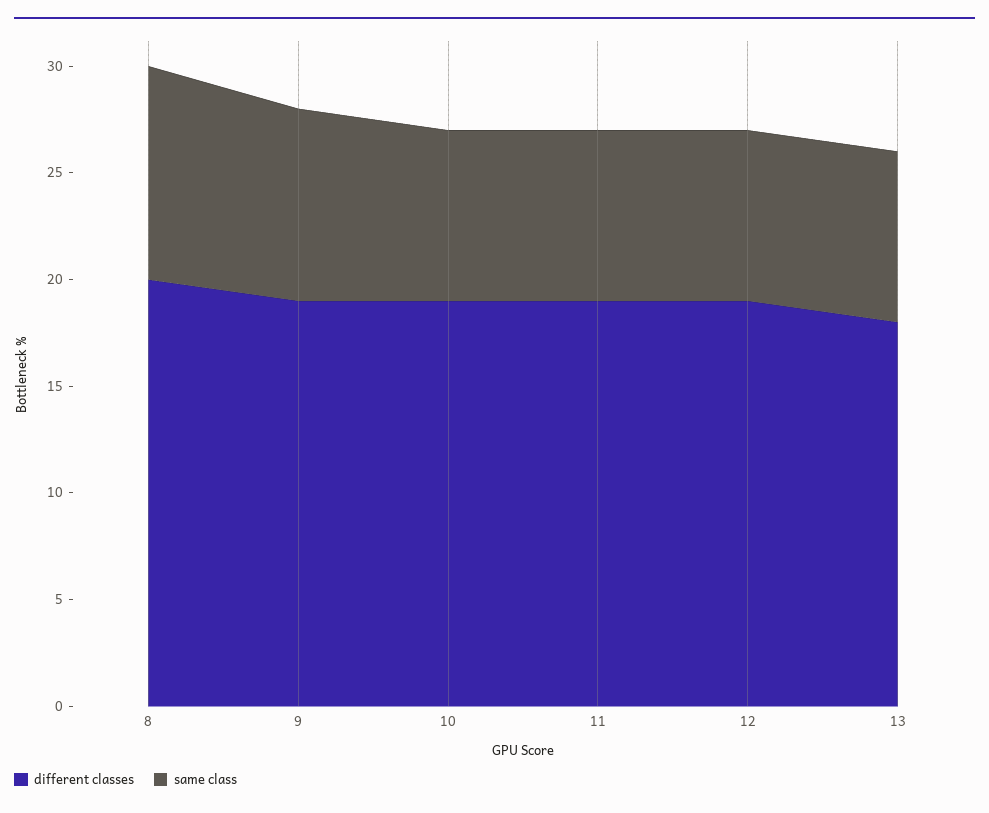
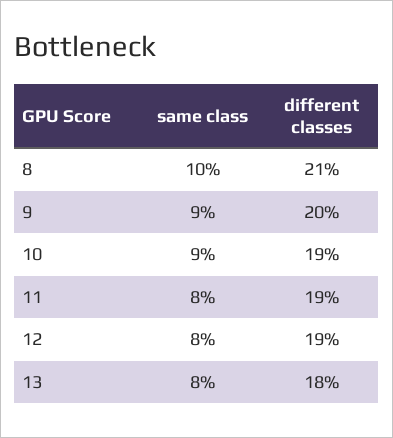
different classes, 8: 20 -> 21
different classes, 9: 19 -> 20
same class, 10: 8 -> 9

